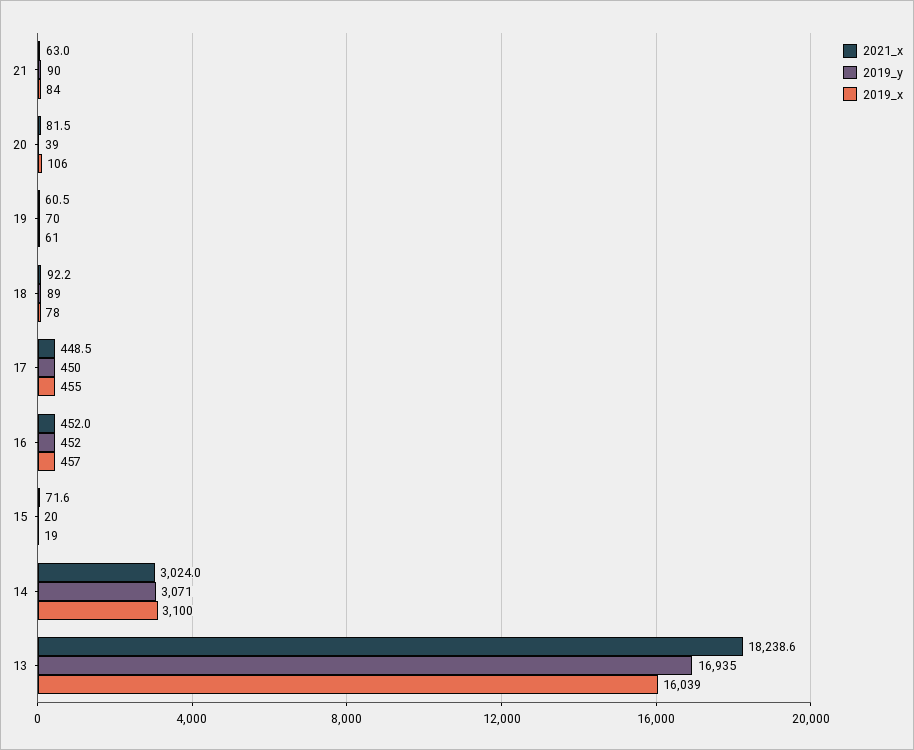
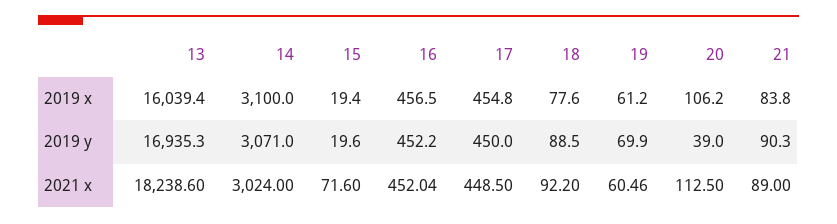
2021_x, 21: 63 -> 89
2021_x, 20: 81.5 -> 112.5

